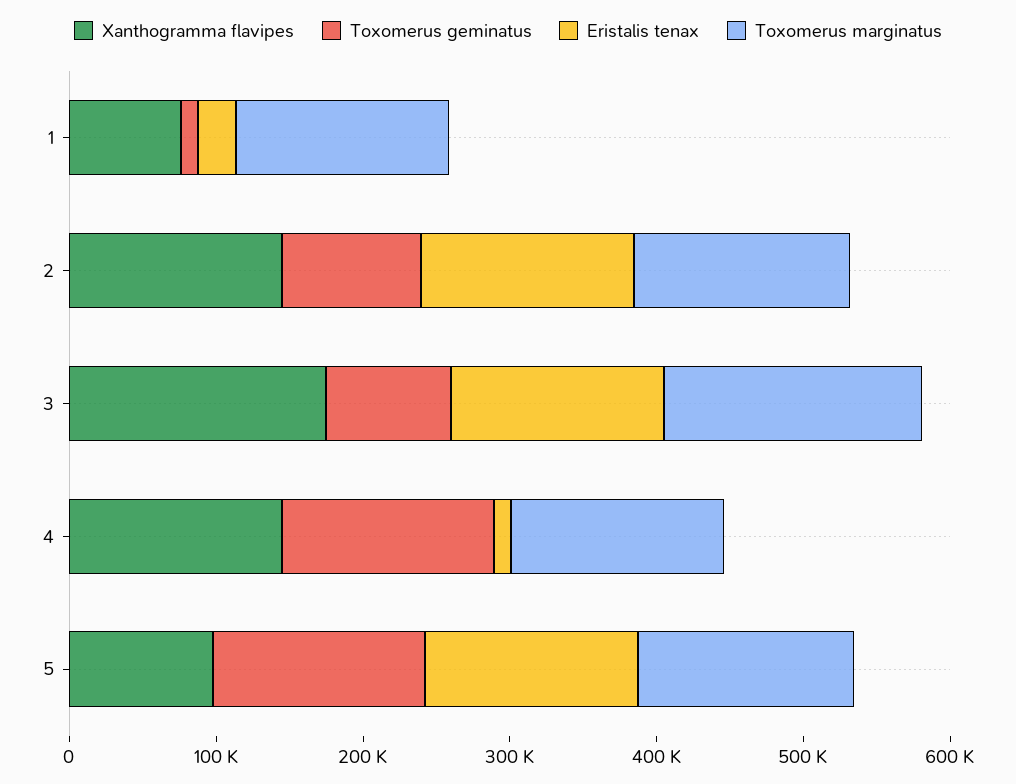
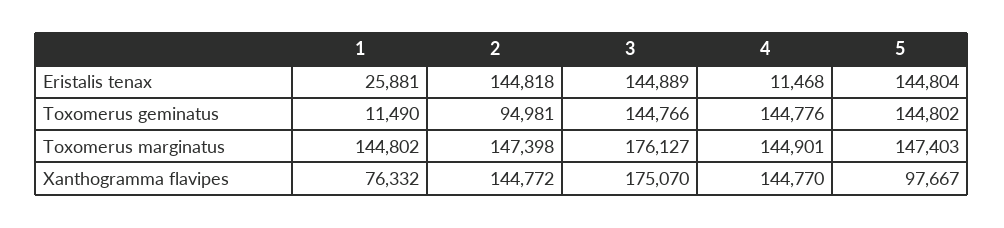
Toxomerus geminatus, 3: 80000 -> 144766

